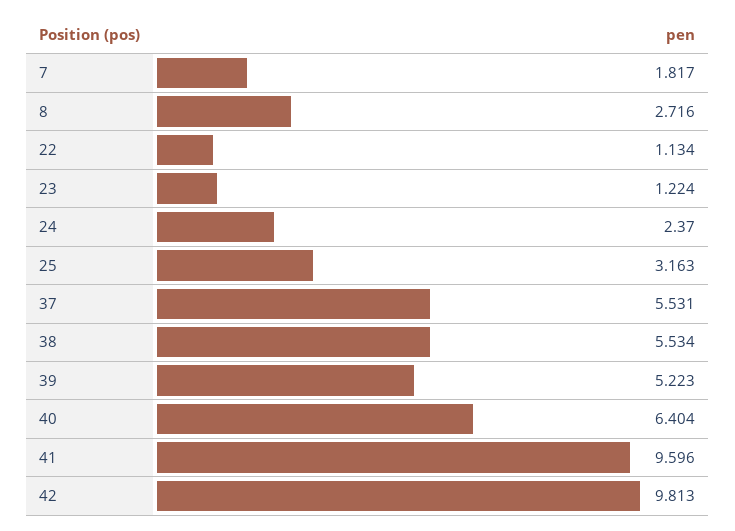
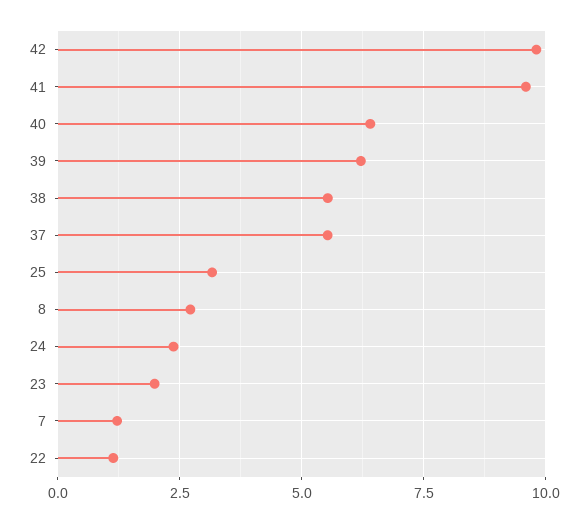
7: 1.817 -> 1.25
23: 1.224 -> 2
39: 5.223 -> 6.25

